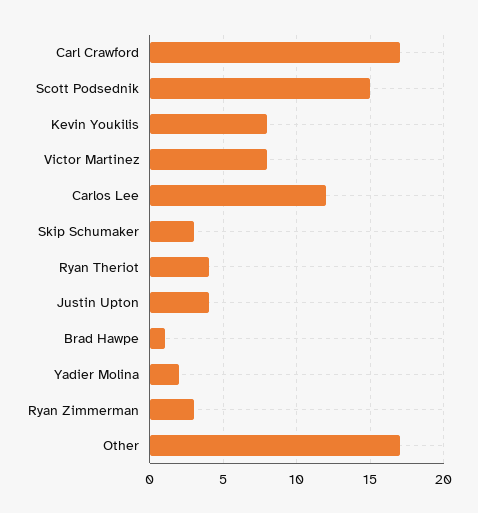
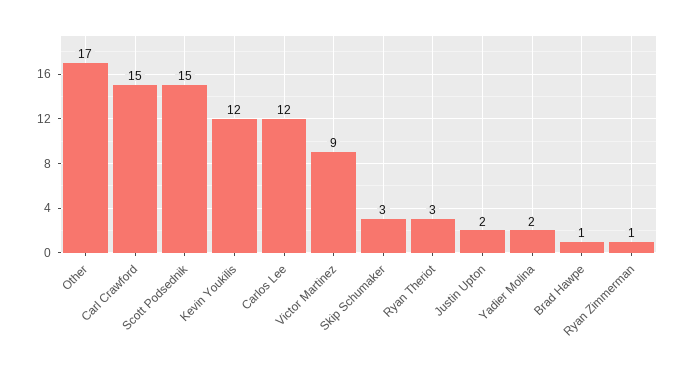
Carl Crawford: 17 -> 15
Kevin Youkilis: 8 -> 12
Victor Martinez: 8 -> 9
Ryan Theriot: 4 -> 3
Justin Upton: 4 -> 2
Ryan Zimmerman: 3 -> 1

